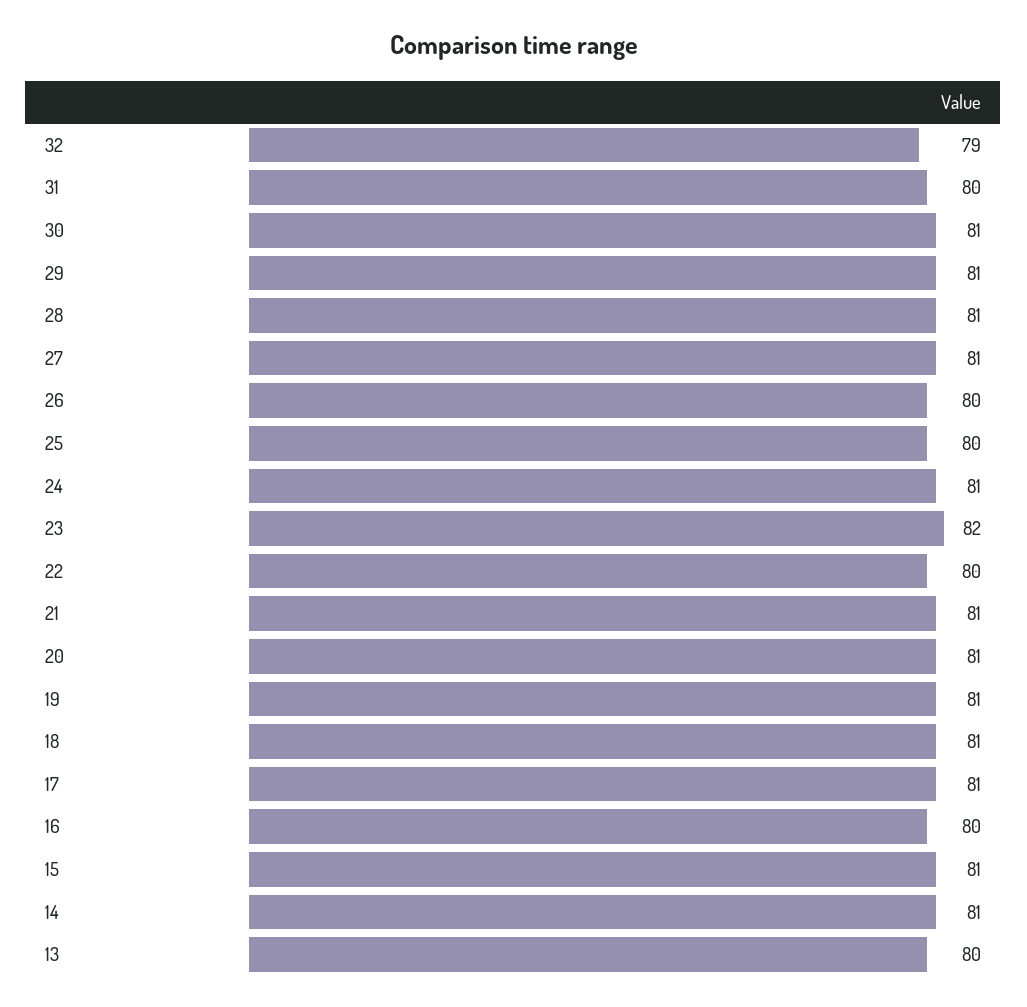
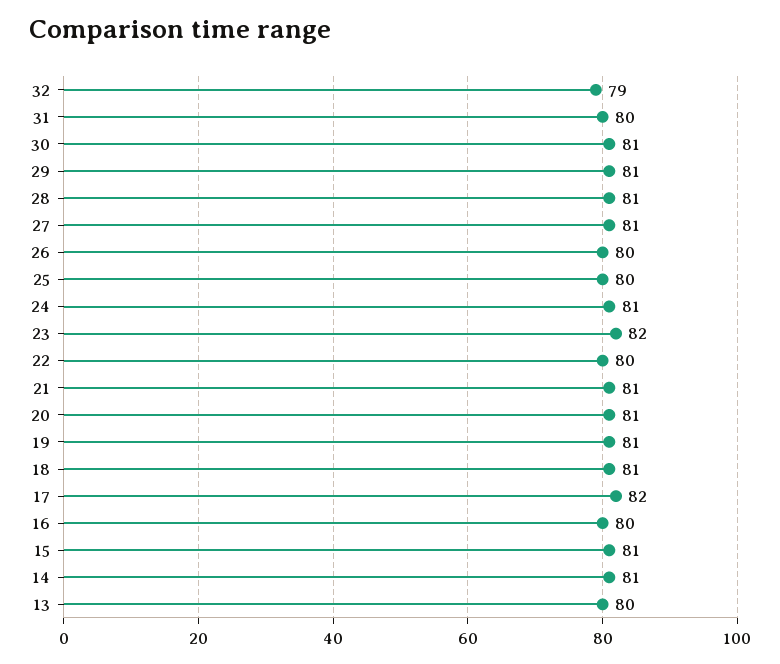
17: 81 -> 82

